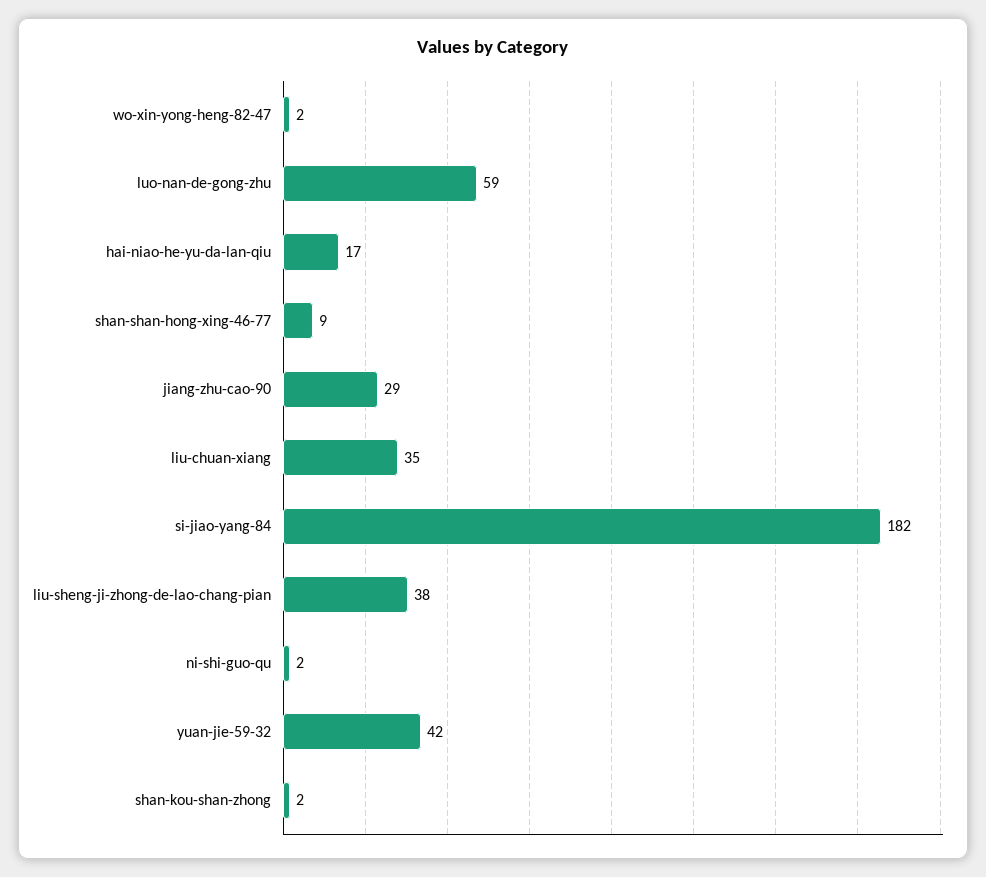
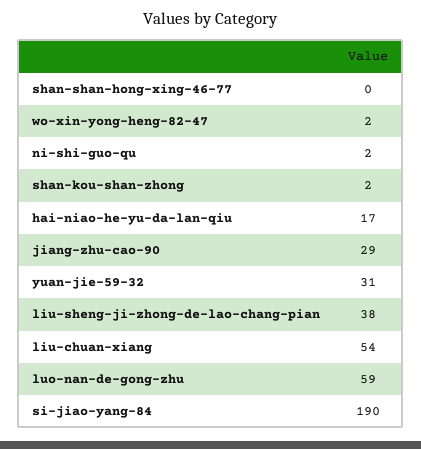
shan-shan-hong-xing-46-77: 9 -> 0
liu-chuan-xiang: 35 -> 54
si-jiao-yang-84: 182 -> 190
yuan-jie-59-32: 42 -> 31

